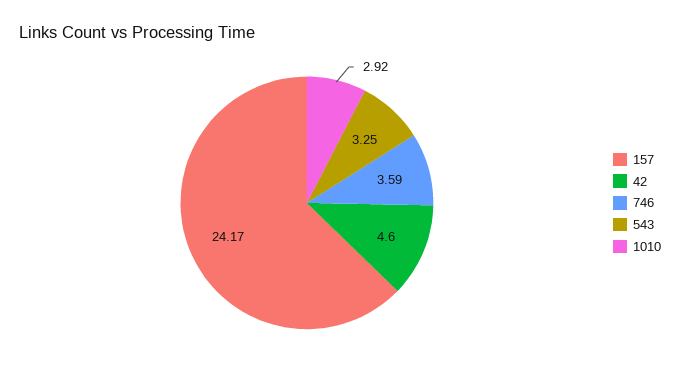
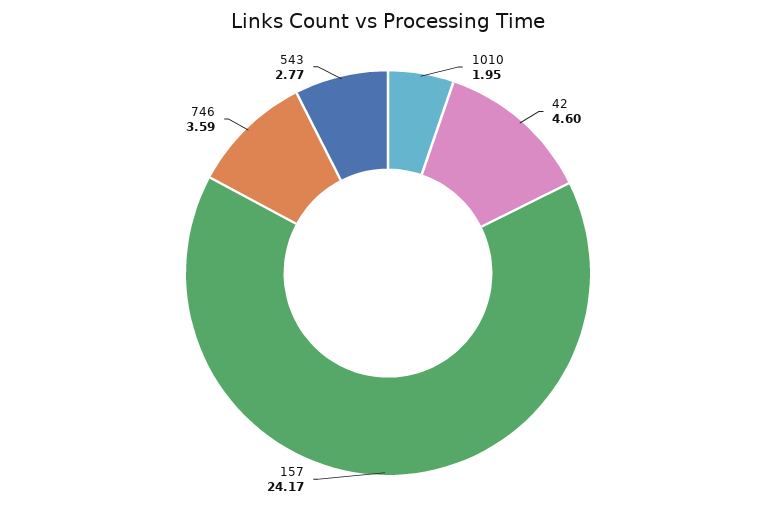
543: 3.25 -> 2.77
1010: 2.92 -> 1.95

